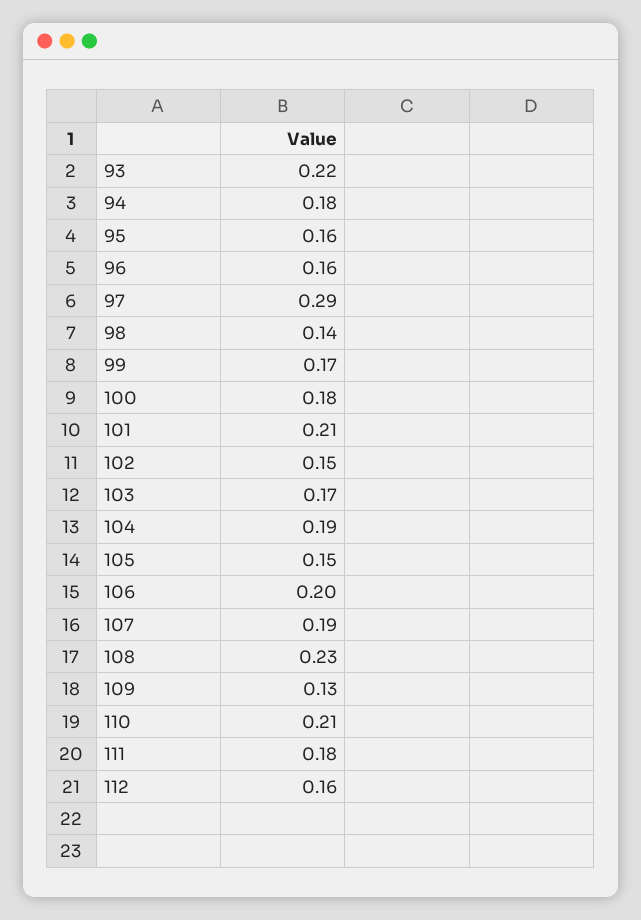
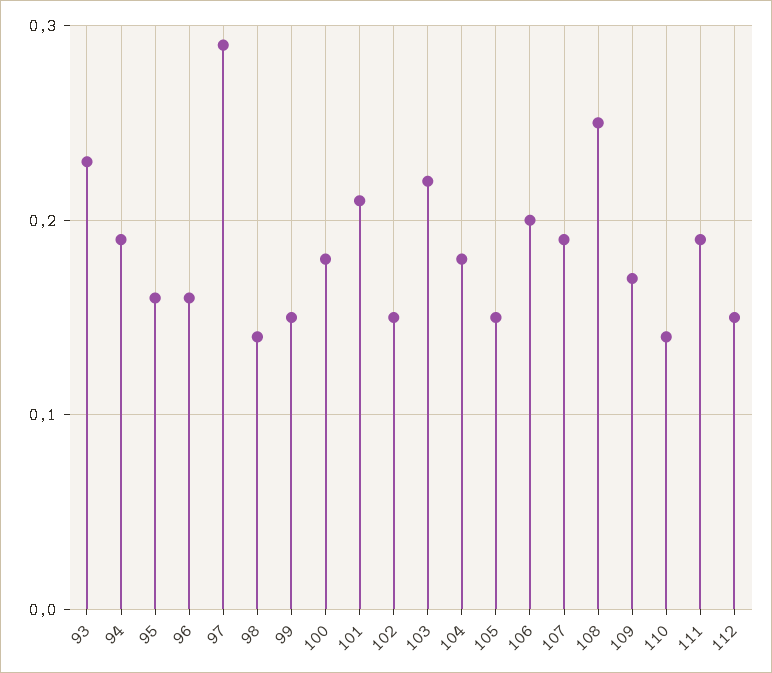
93: 0.22 -> 0.23
94: 0.18 -> 0.19
99: 0.17 -> 0.15
103: 0.17 -> 0.22
104: 0.19 -> 0.18
108: 0.23 -> 0.25
109: 0.13 -> 0.17
110: 0.21 -> 0.14
111: 0.18 -> 0.19
112: 0.16 -> 0.15

